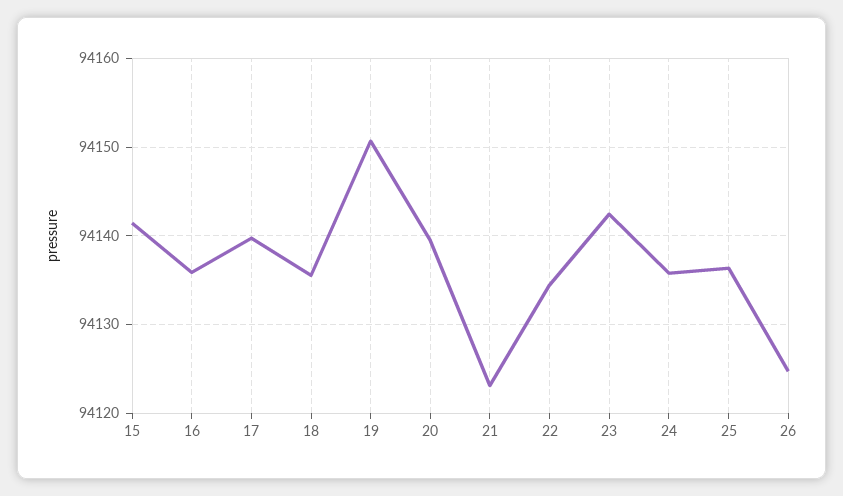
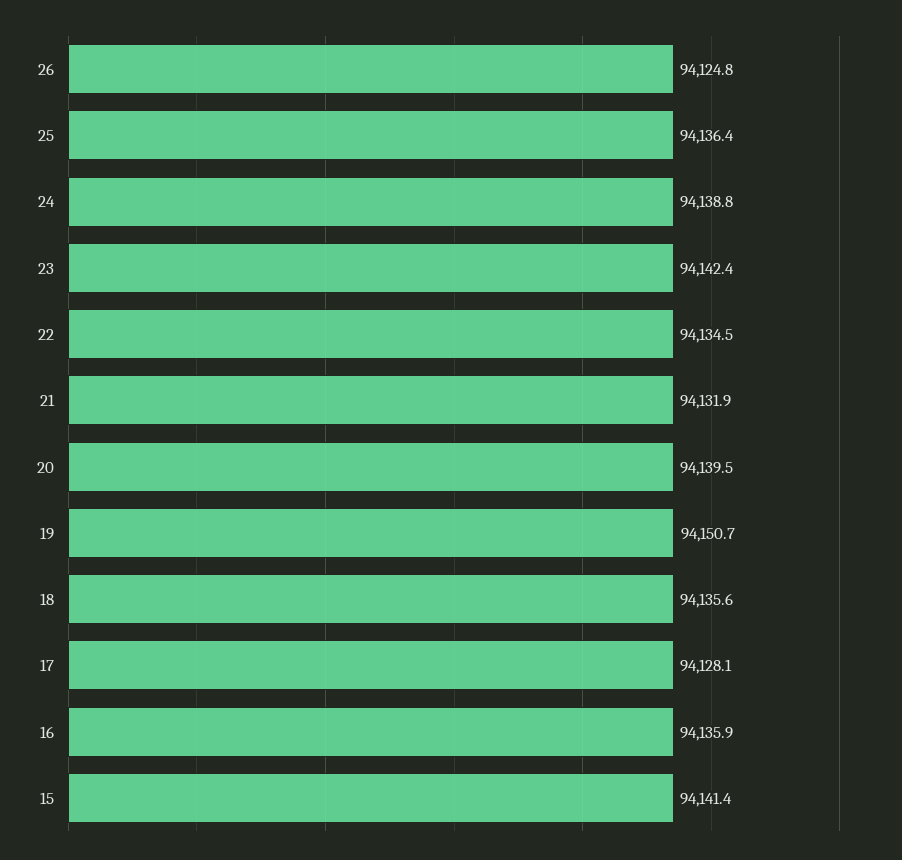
17: 94140 -> 94128.1
21: 94123 -> 94131.9
24: 94136 -> 94138.8

